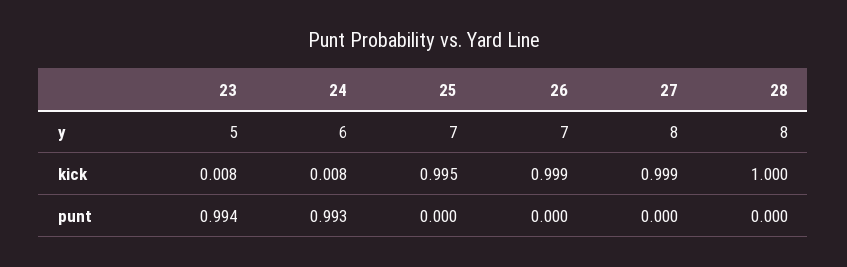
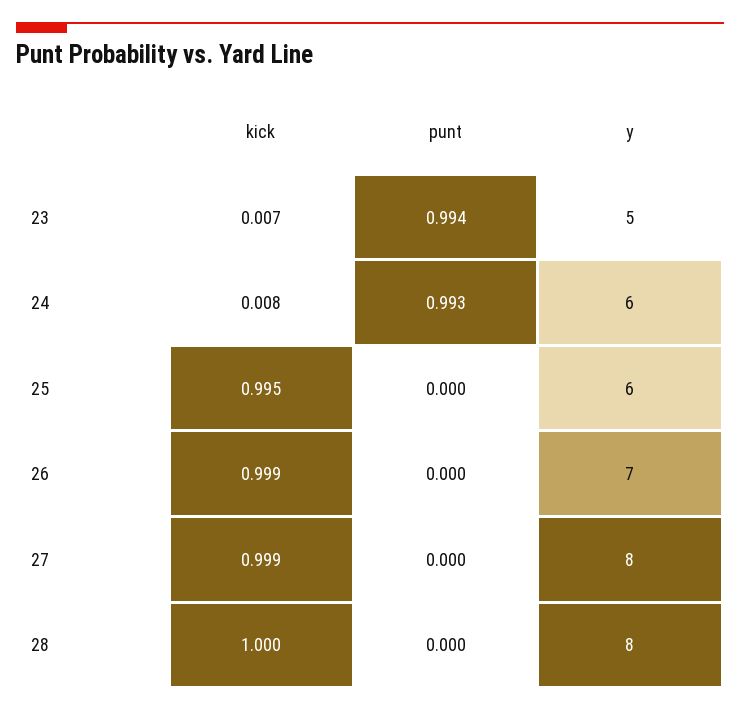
25, y: 7 -> 6
23, kick: 0.008 -> 0.007

